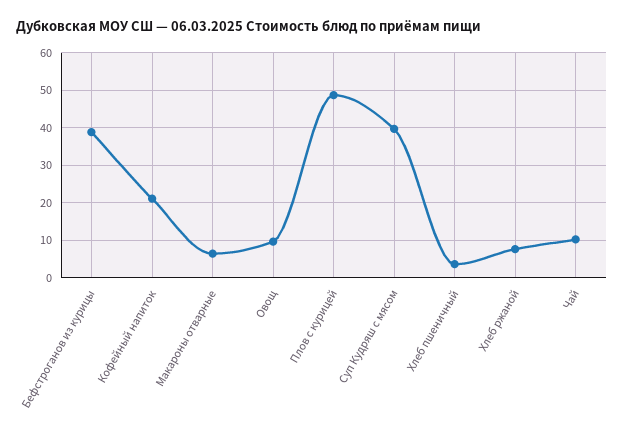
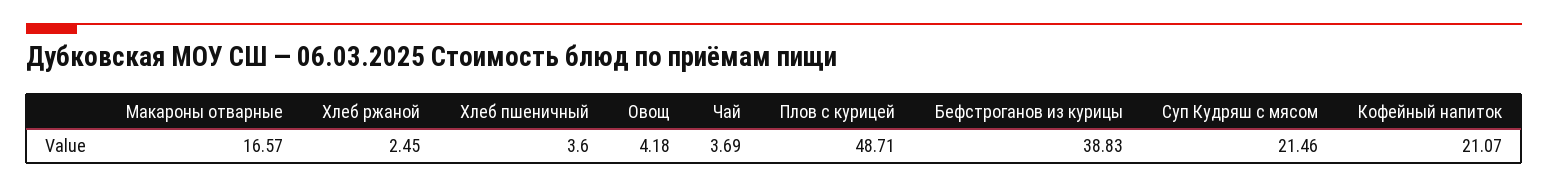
Макароны отварные: 6 -> 16.57
Овощ: 10 -> 4.18
Суп Кудряш с мясом: 40 -> 21.46
Хлеб ржаной: 8 -> 2.45
Чай: 10 -> 3.69

